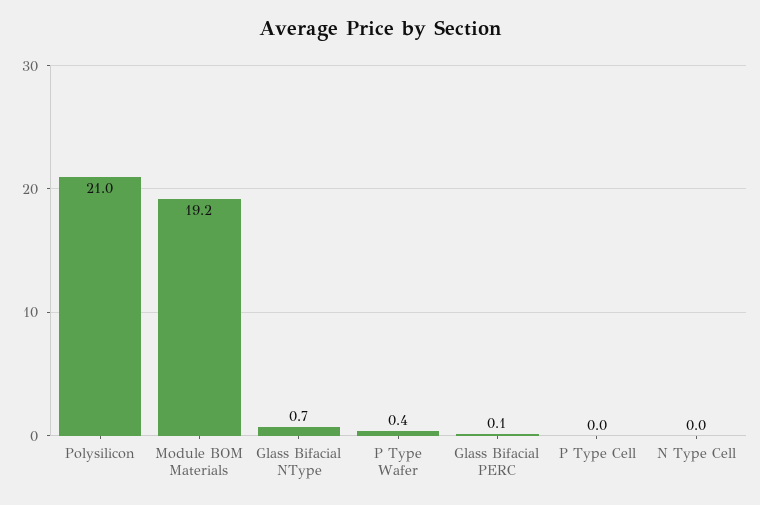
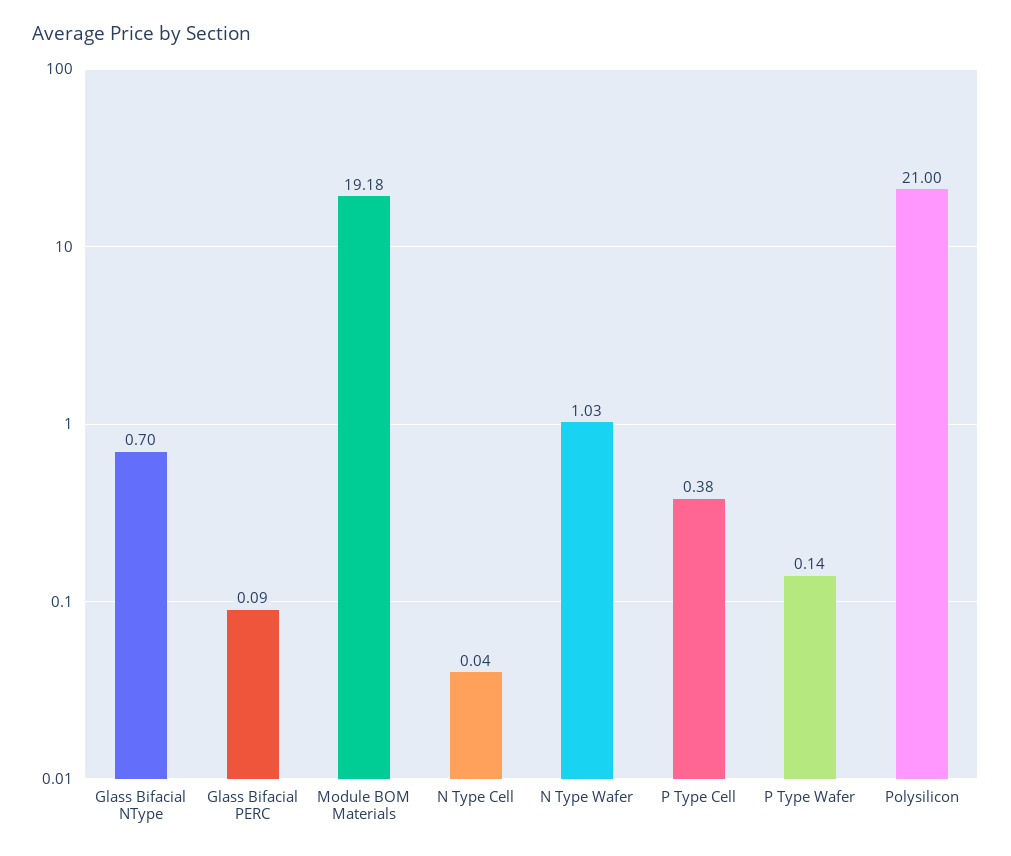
P Type Wafer: 0.4 -> 0.14
P Type Cell: 0 -> 0.38
N Type Wafer: none -> 1.03

